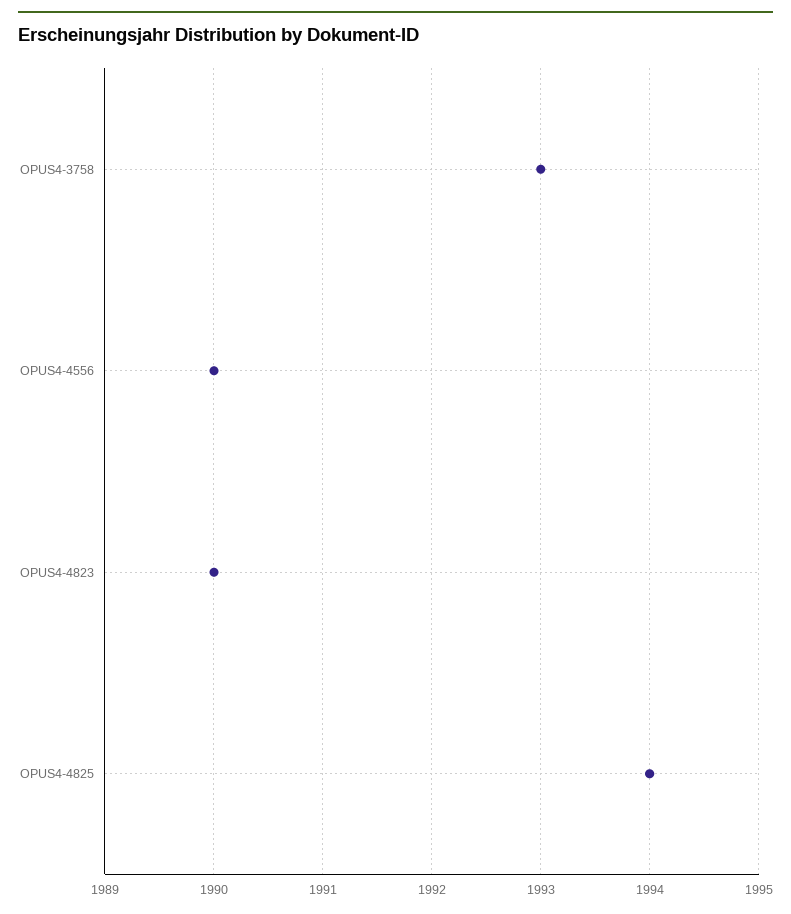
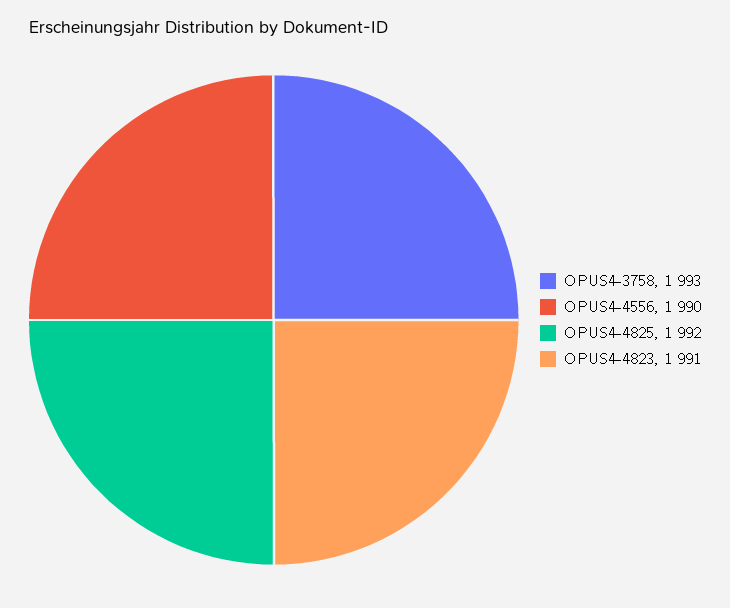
OPUS4-4823: 1990 -> 1991
OPUS4-4825: 1994 -> 1992

